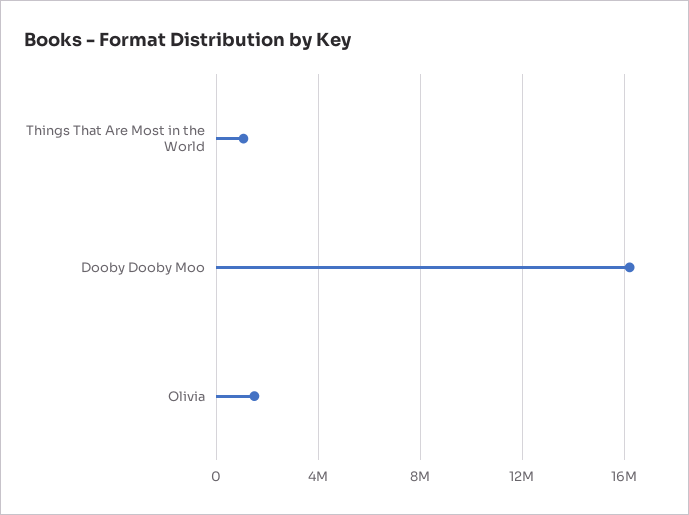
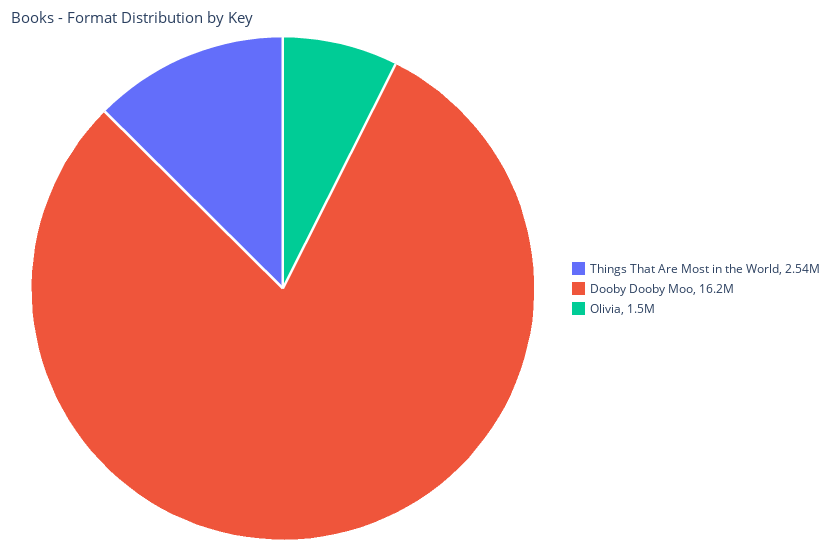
Things That Are Most in the World: 1000000 -> 2540000

